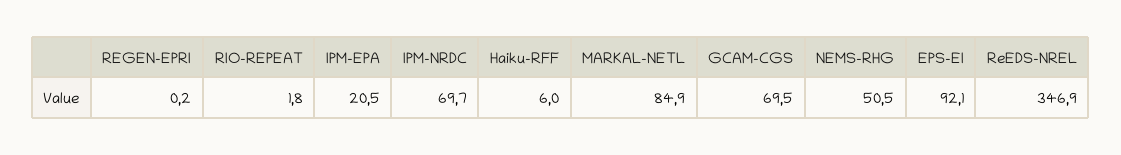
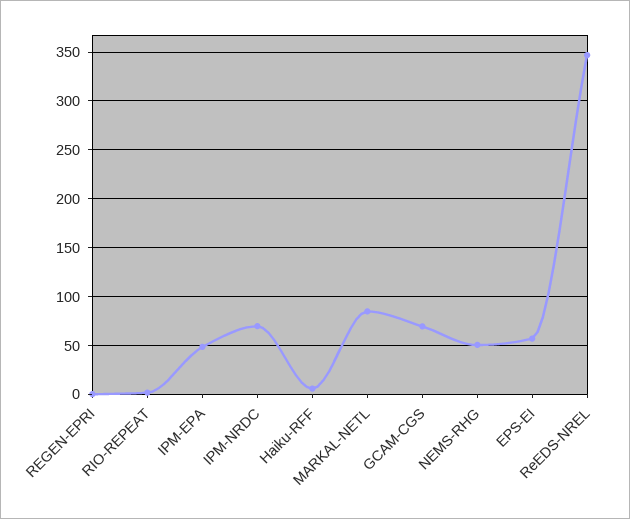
IPM-EPA: 20.5 -> 50
EPS-EI: 92.1 -> 60

